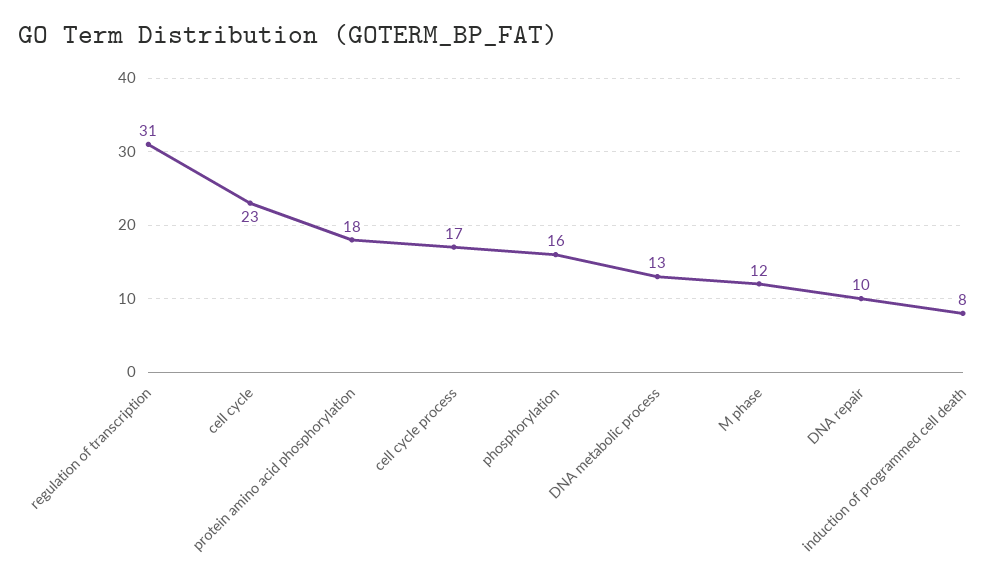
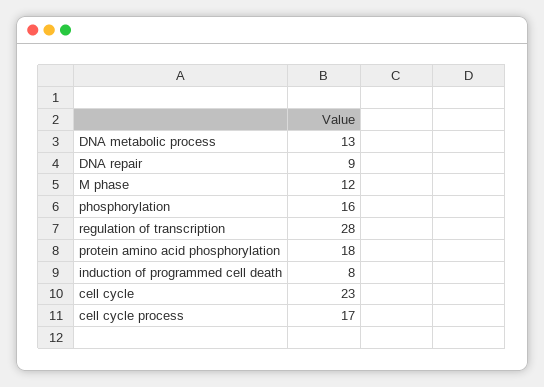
regulation of transcription: 31 -> 28
DNA repair: 10 -> 9

